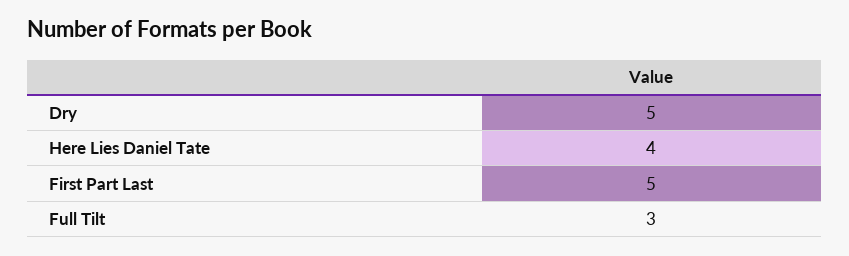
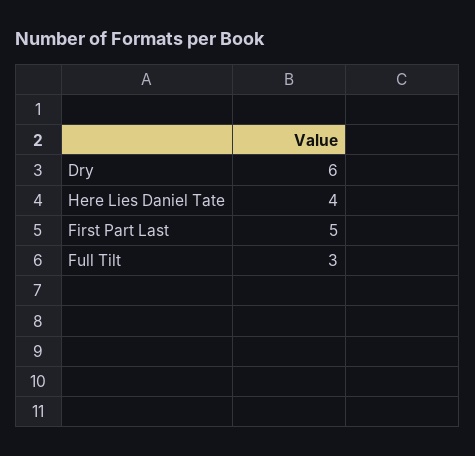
Dry: 5 -> 6

